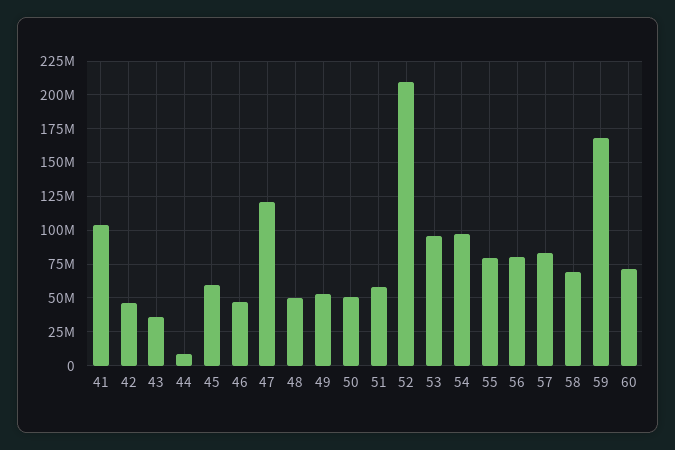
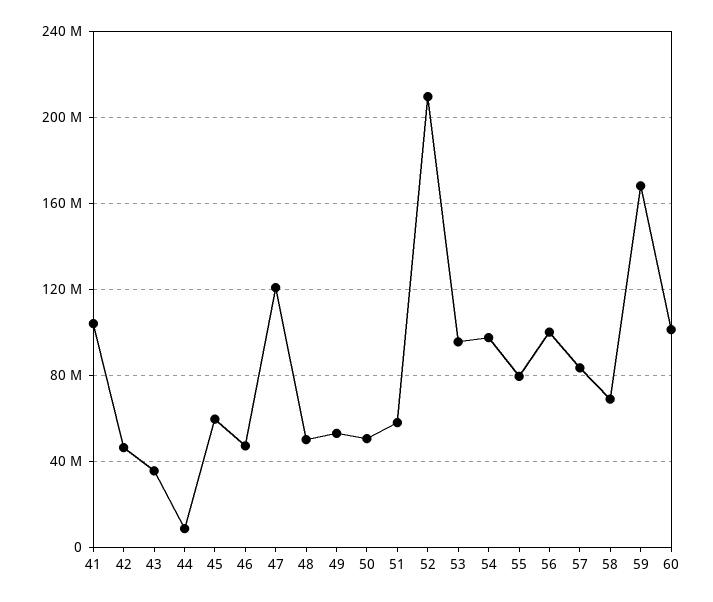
56: 80000000 -> 100000000
60: 70000000 -> 100000000

